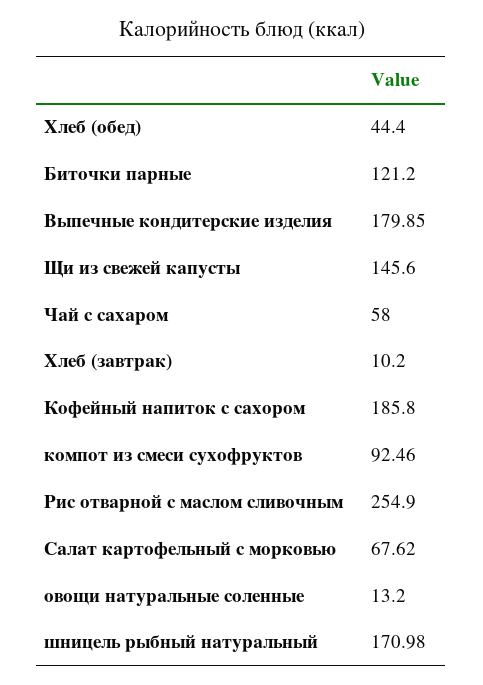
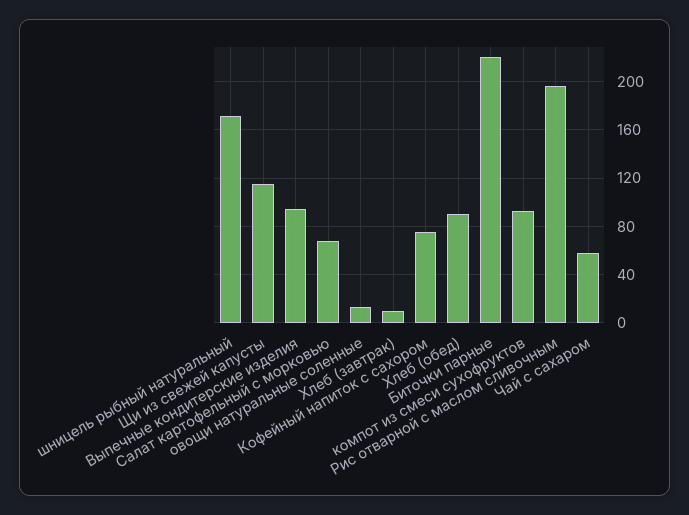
Хлеб (обед): 44.4 -> 90
Биточки парные: 121.2 -> 220
Выпечные кондитерские изделия: 179.85 -> 95
Щи из свежей капусты: 145.6 -> 115
Кофейный напиток с сахором: 185.8 -> 75
Рис отварной с маслом сливочным: 254.9 -> 195

